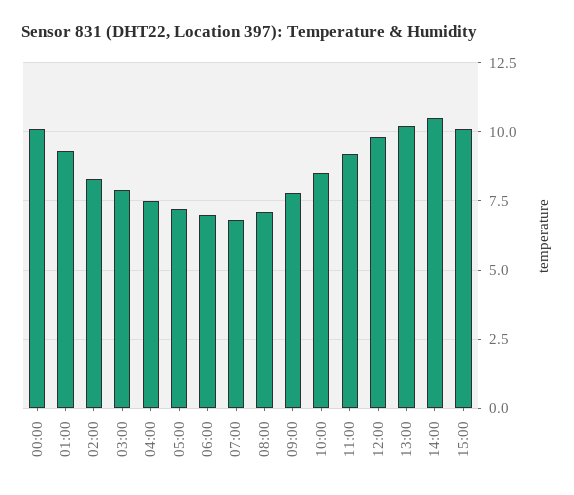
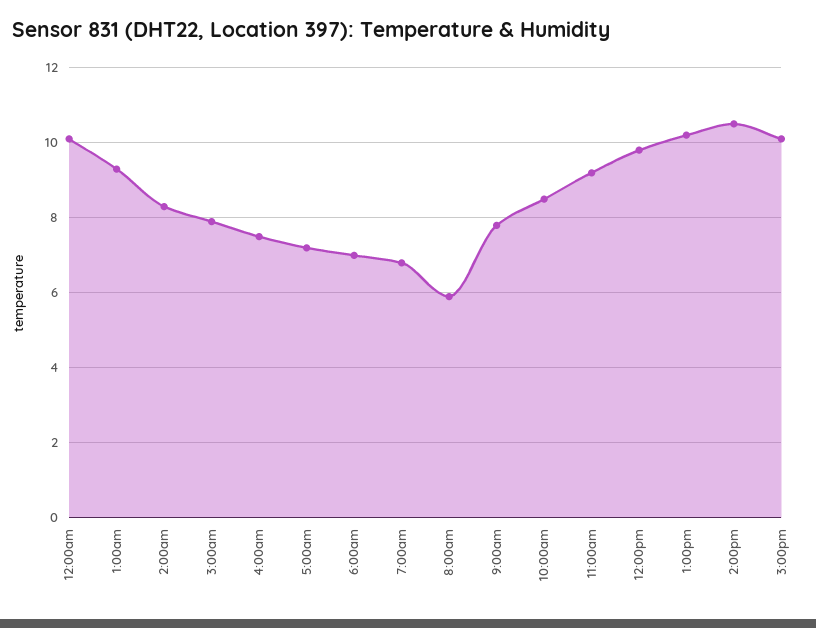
08:00: 7 -> 6

